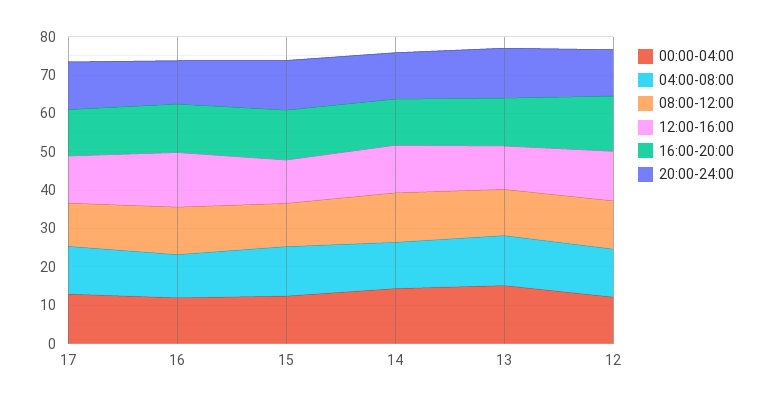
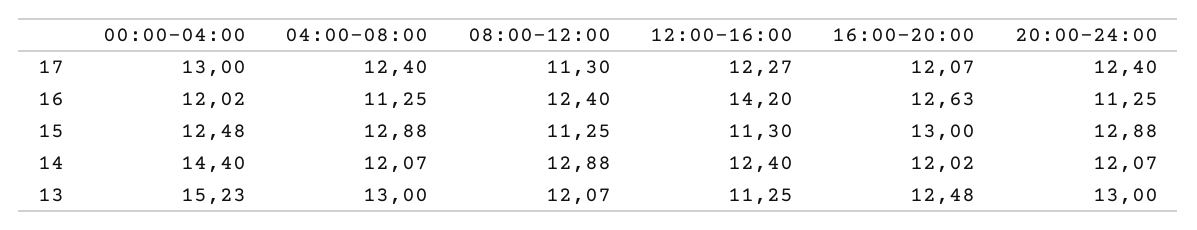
00:00-04:00, 12: 12.5 -> none
04:00-08:00, 12: 12.5 -> none
08:00-12:00, 12: 12.5 -> none
12:00-16:00, 12: 12.5 -> none
16:00-20:00, 12: 15 -> none
20:00-24:00, 12: 12.5 -> none

